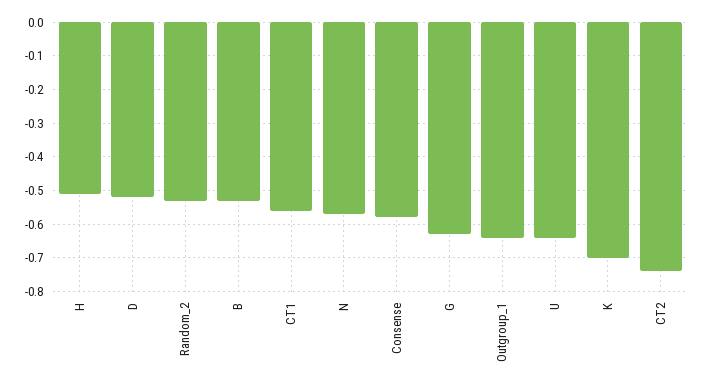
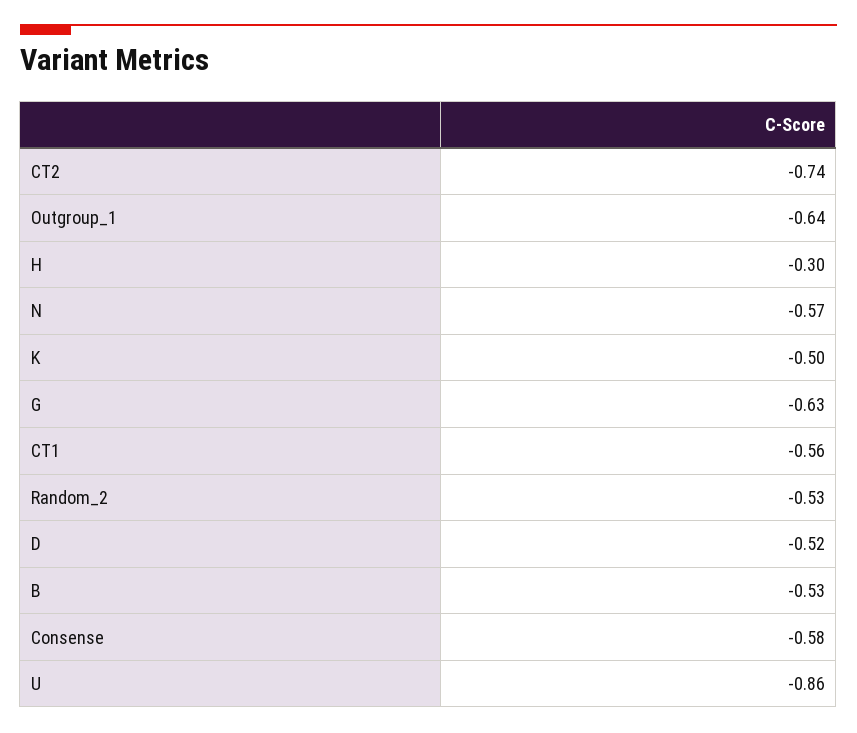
H: -0.5 -> -0.3
U: -0.65 -> -0.86
K: -0.7 -> -0.5

